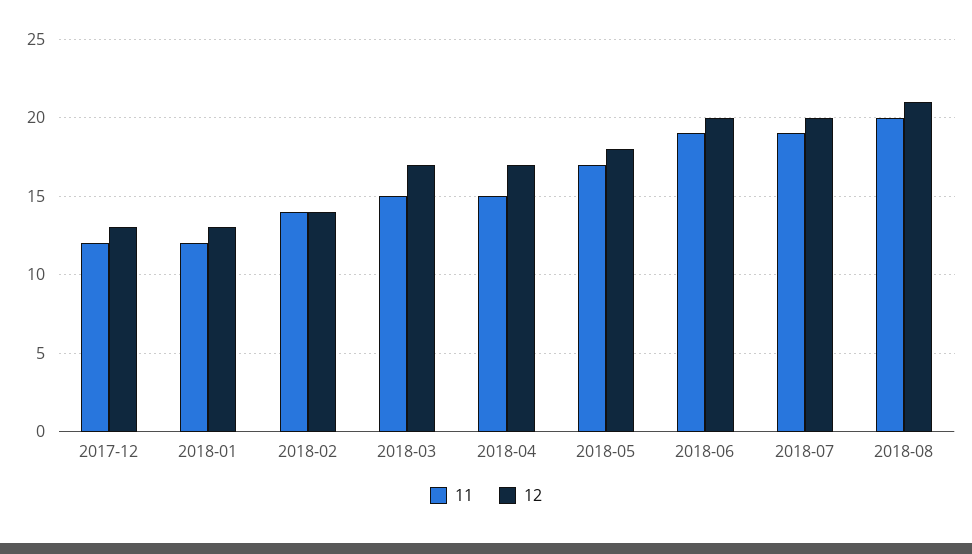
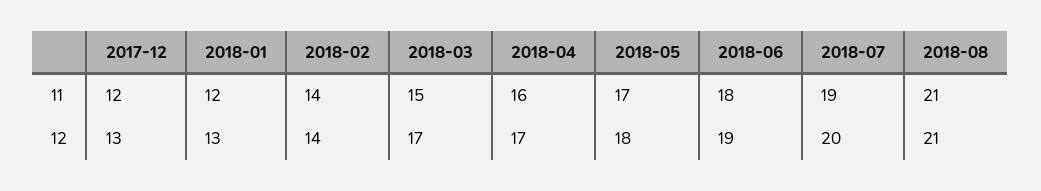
11, 2018-04: 15 -> 16
11, 2018-06: 19 -> 18
12, 2018-06: 20 -> 19
11, 2018-08: 20 -> 21

